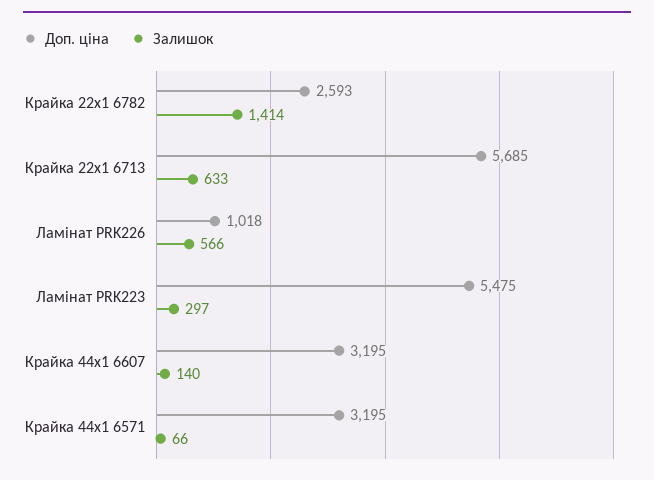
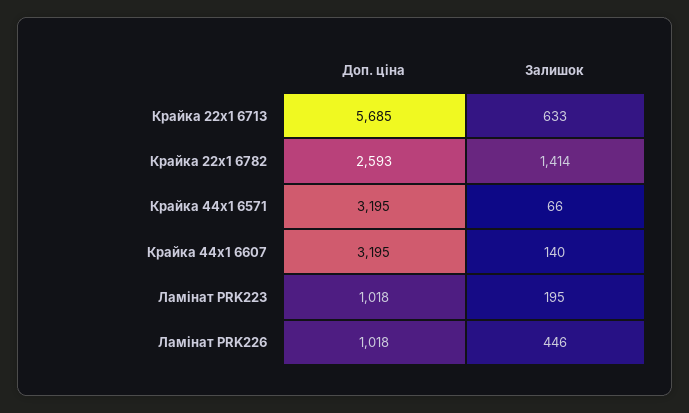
Залишок, Ламінат PRK226: 566 -> 446
Доп. ціна, Ламінат PRK223: 5475 -> 1018
Залишок, Ламінат PRK223: 297 -> 195

